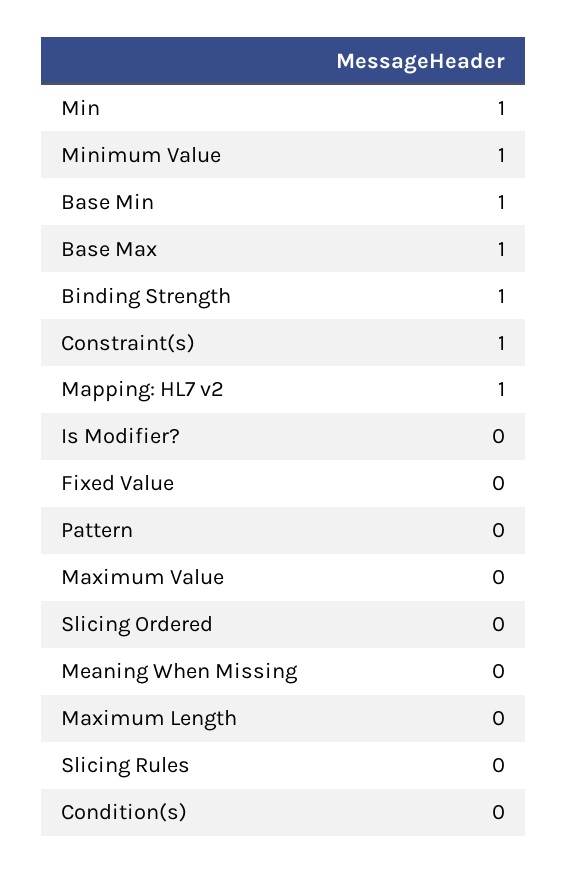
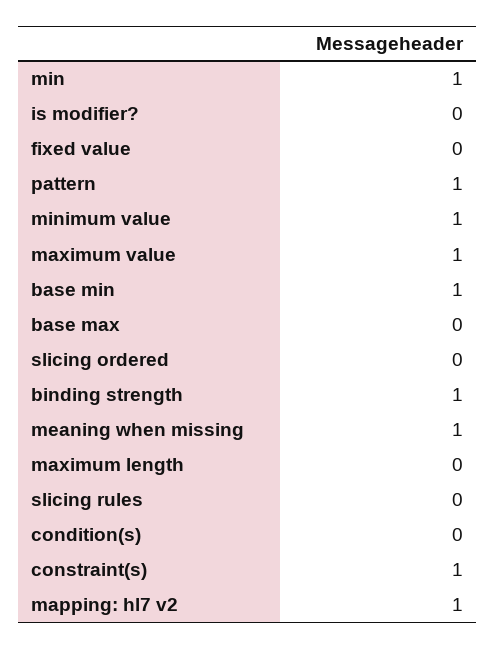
Base Max: 1 -> 0
Pattern: 0 -> 1
Maximum Value: 0 -> 1
Meaning When Missing: 0 -> 1

